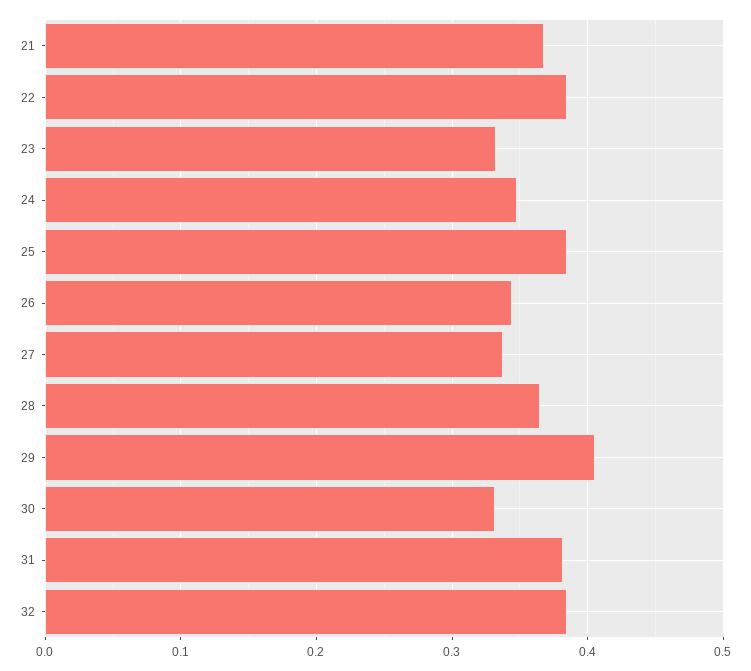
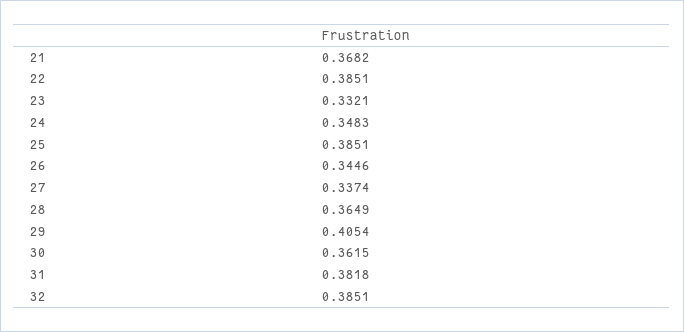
30: 0.33 -> 0.3615

